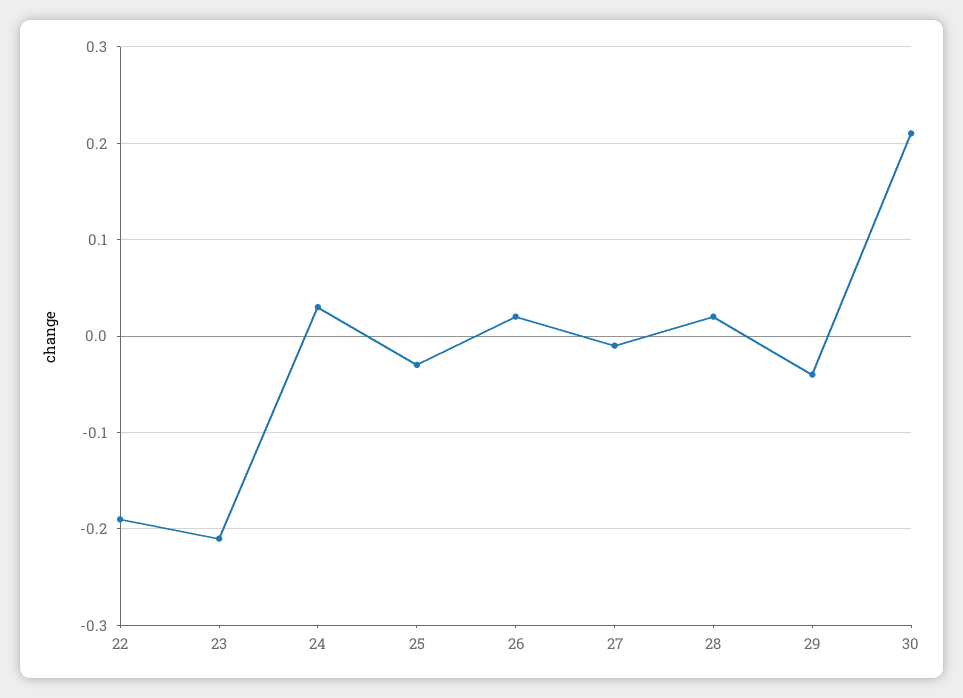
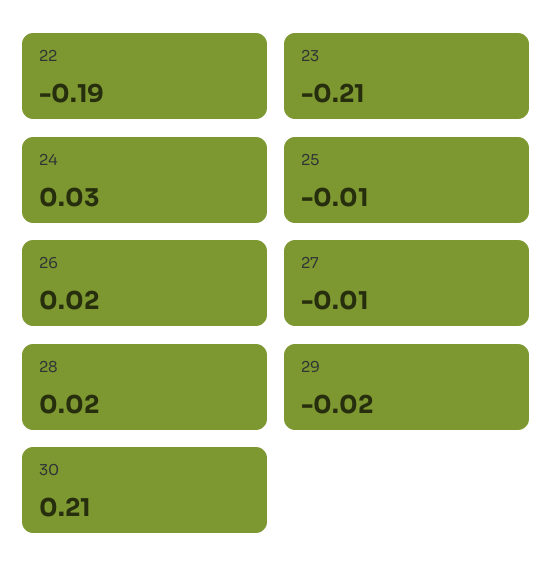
25: -0.03 -> -0.01
29: -0.04 -> -0.02

